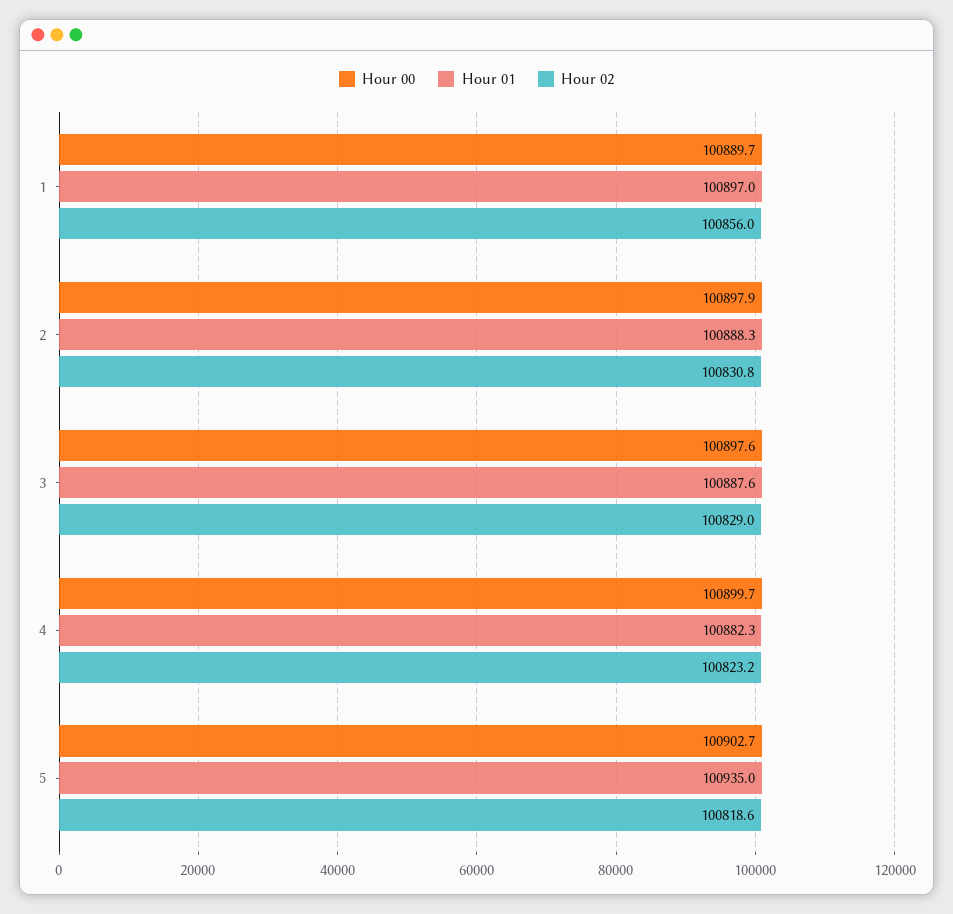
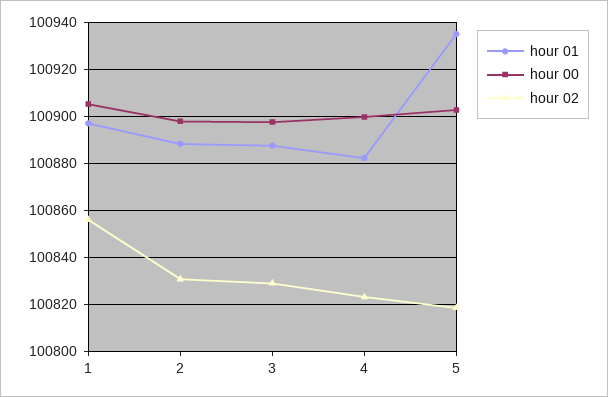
Hour 00, 1: 100889.7 -> 100905

